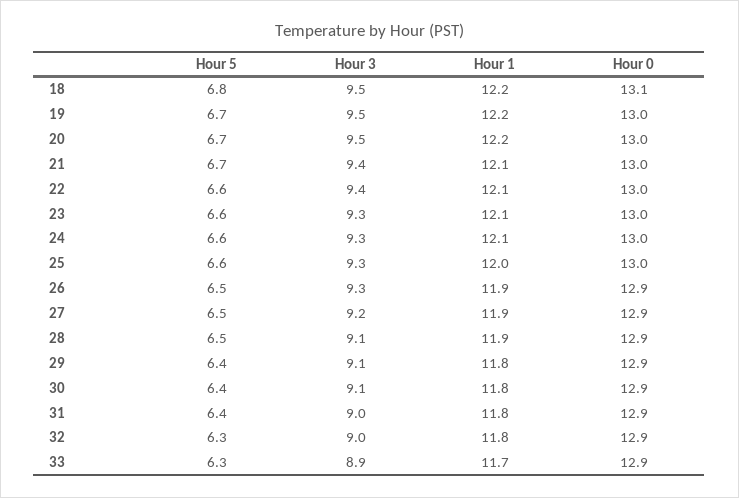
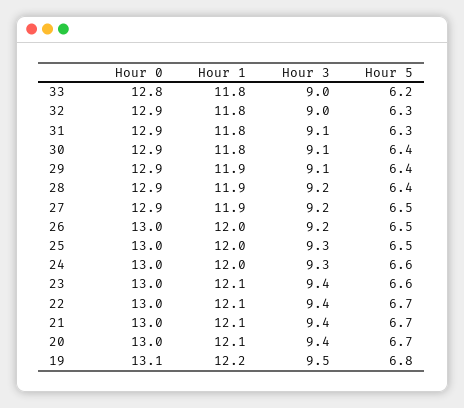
Hour 5, 18: 6.8 -> none
Hour 3, 18: 9.5 -> none
Hour 1, 18: 12.2 -> none
Hour 0, 18: 13.1 -> none
Hour 5, 19: 6.7 -> 6.8
Hour 0, 19: 13 -> 13.1
Hour 3, 20: 9.5 -> 9.4
Hour 1, 20: 12.2 -> 12.1
Hour 5, 22: 6.6 -> 6.7
Hour 3, 23: 9.3 -> 9.4
Hour 1, 24: 12.1 -> 12
Hour 5, 25: 6.6 -> 6.5
Hour 3, 26: 9.3 -> 9.2
Hour 1, 26: 11.9 -> 12
Hour 0, 26: 12.9 -> 13
Hour 5, 28: 6.5 -> 6.4
Hour 3, 28: 9.1 -> 9.2
Hour 1, 29: 11.8 -> 11.9
Hour 5, 31: 6.4 -> 6.3
Hour 3, 31: 9 -> 9.1
Hour 5, 33: 6.3 -> 6.2
Hour 3, 33: 8.9 -> 9
Hour 1, 33: 11.7 -> 11.8
Hour 0, 33: 12.9 -> 12.8

